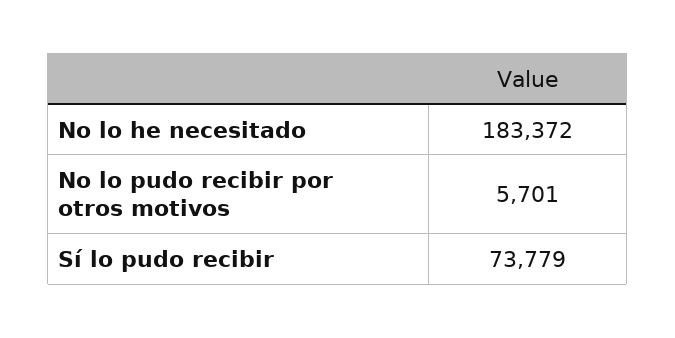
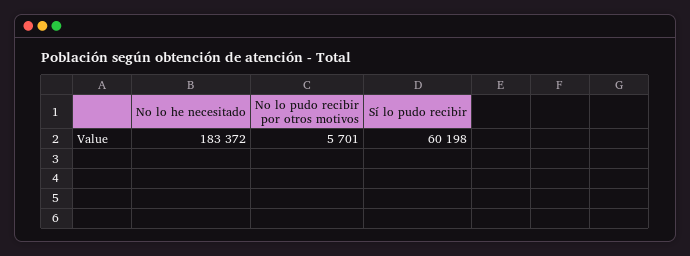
Sí lo pudo recibir: 73779 -> 60198

